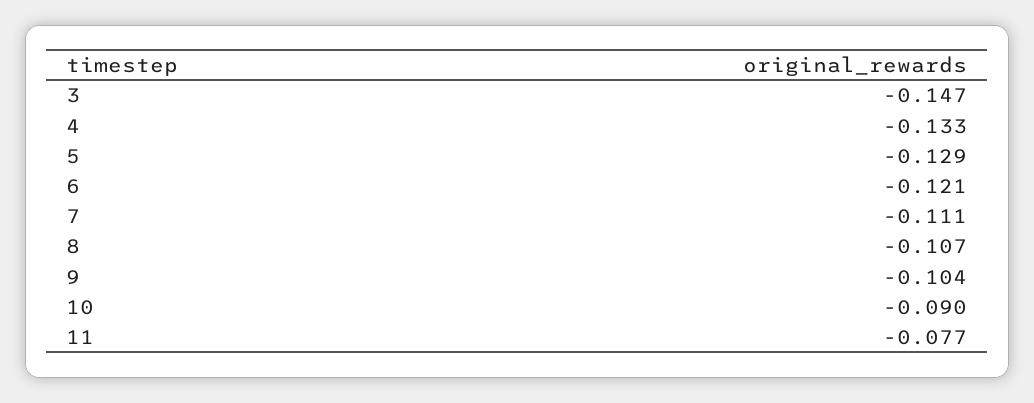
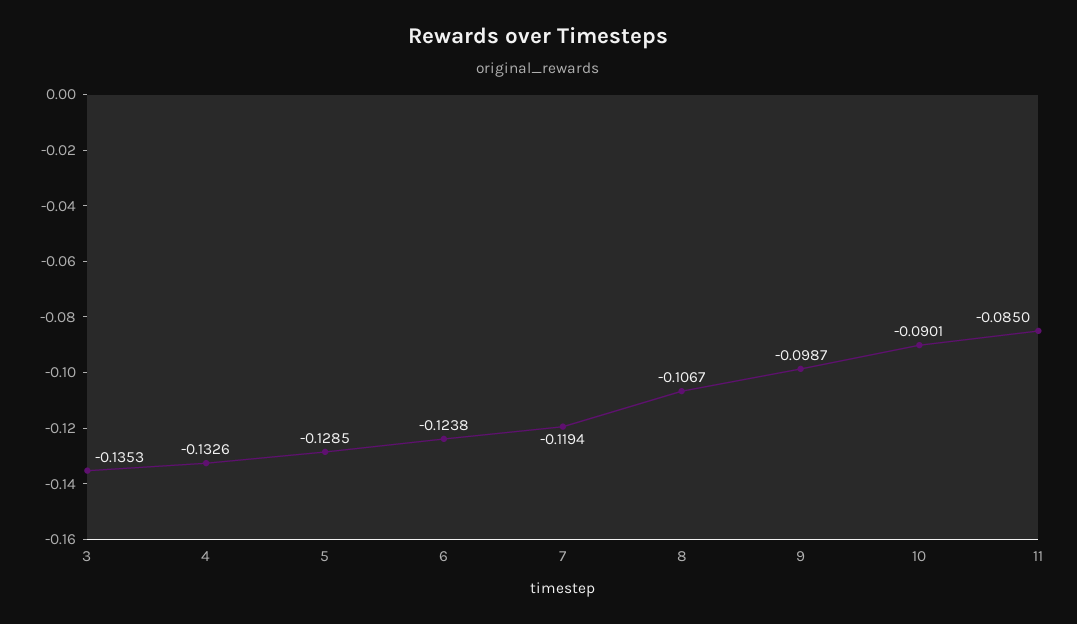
3: -0.147 -> -0.1353
6: -0.121 -> -0.1238
7: -0.111 -> -0.1194
9: -0.104 -> -0.0987
11: -0.077 -> -0.085

